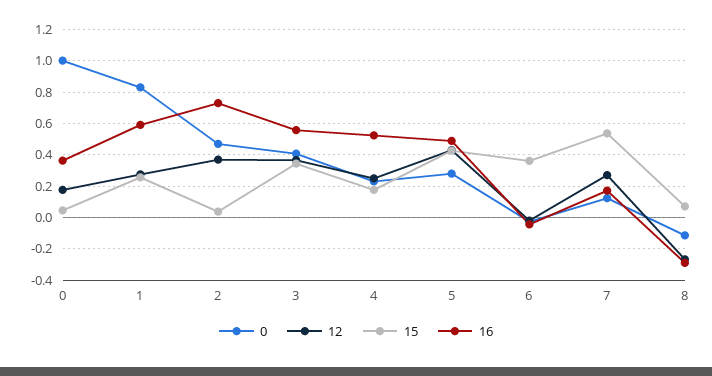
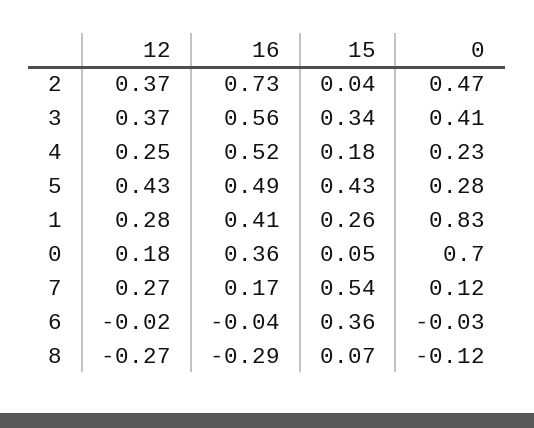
0, 0: 1 -> 0.7
16, 1: 0.6 -> 0.41

